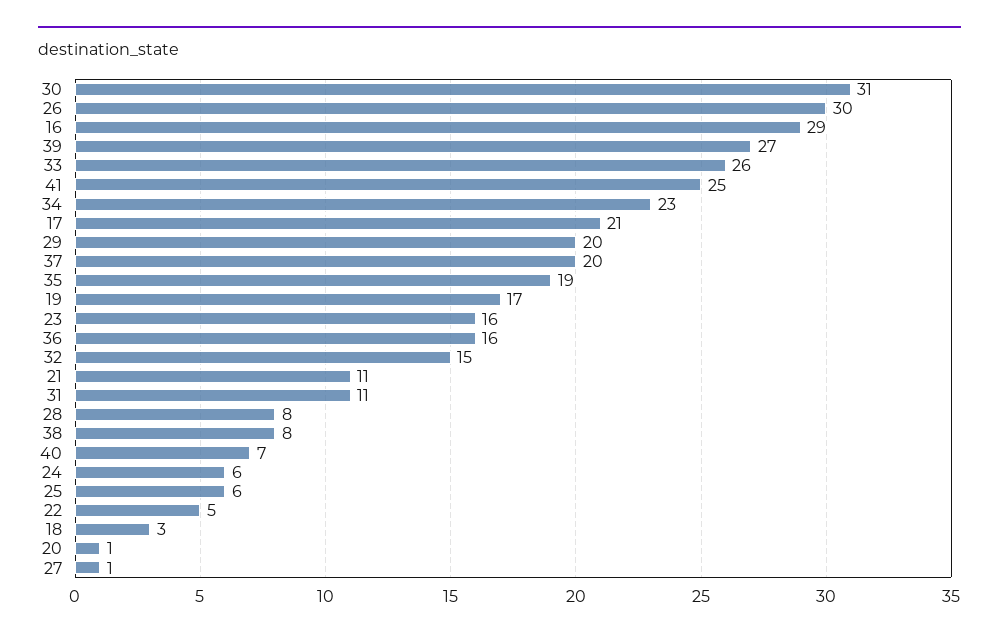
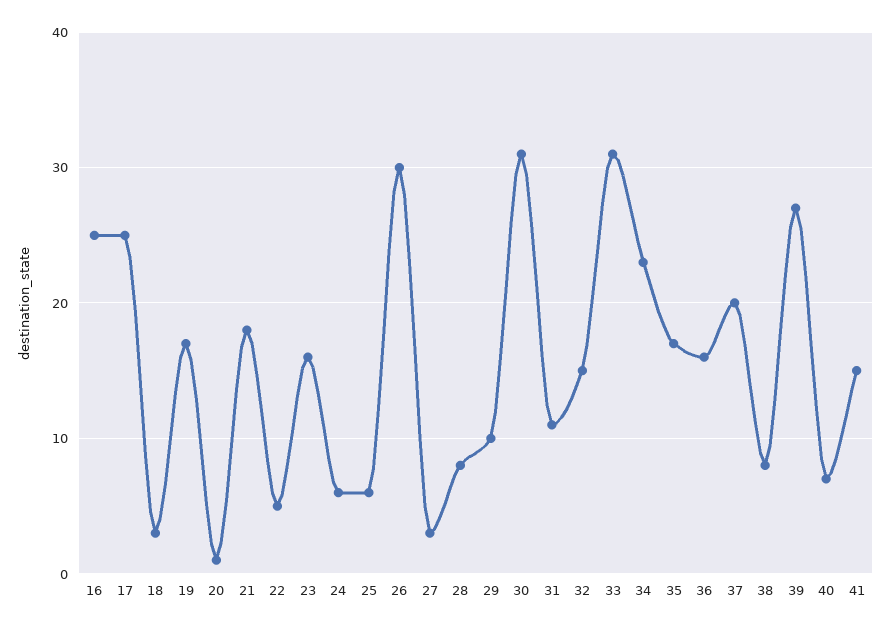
16: 29 -> 25
33: 26 -> 31
41: 25 -> 15
17: 21 -> 25
29: 20 -> 10
35: 19 -> 17
21: 11 -> 18
27: 1 -> 3

